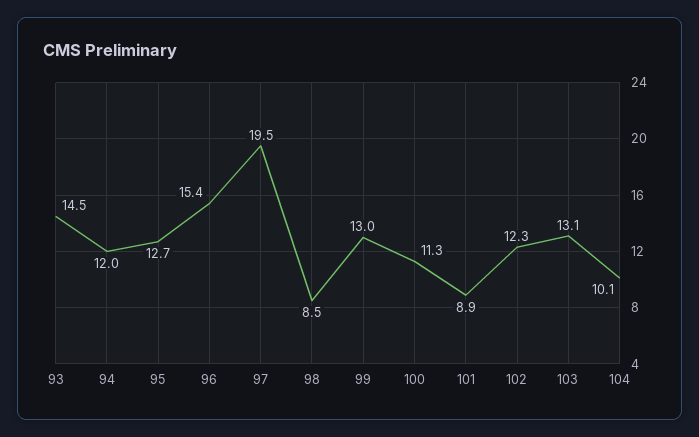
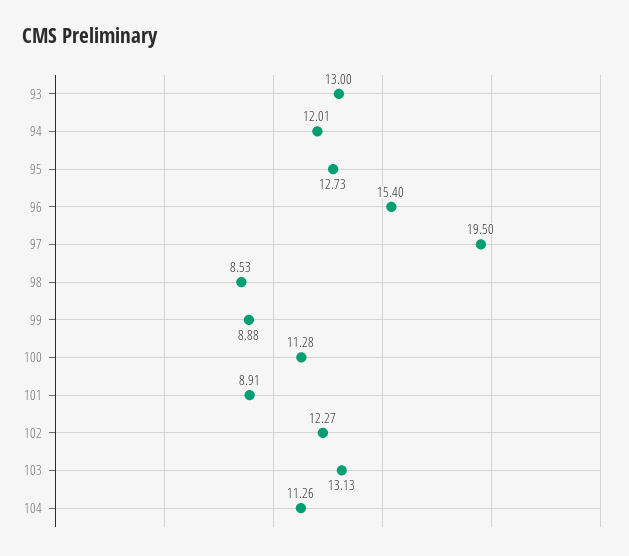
93: 14.5 -> 13
99: 13 -> 8.88
104: 10.1 -> 11.26

